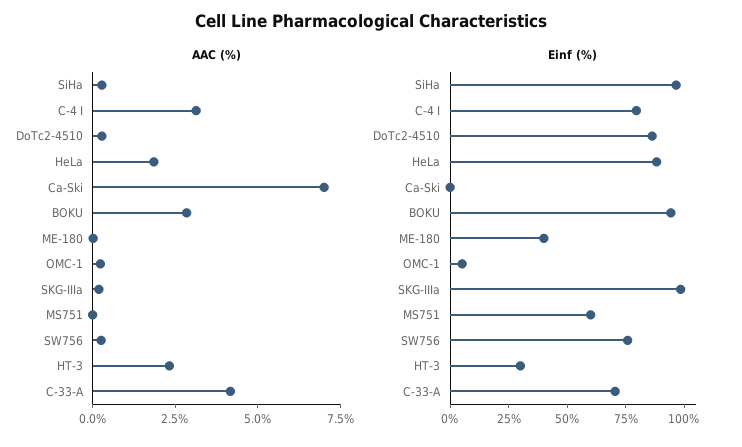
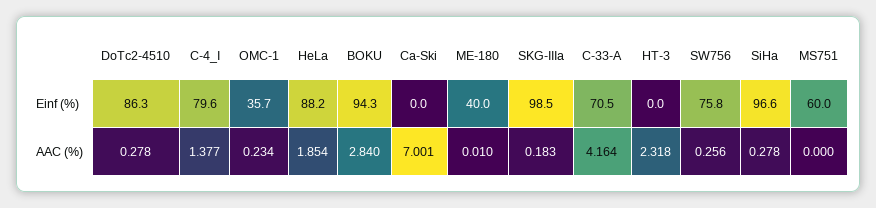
AAC (%), C-4 I: 3 -> 1.377
Einf (%), OMC-1: 5 -> 35.7
Einf (%), HT-3: 30 -> 0

